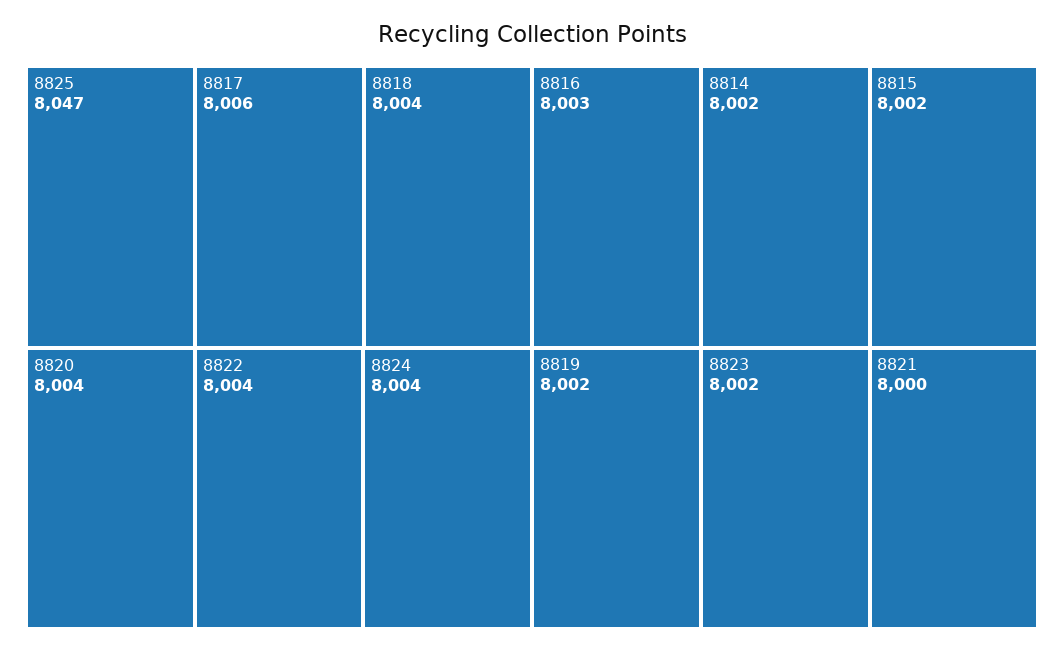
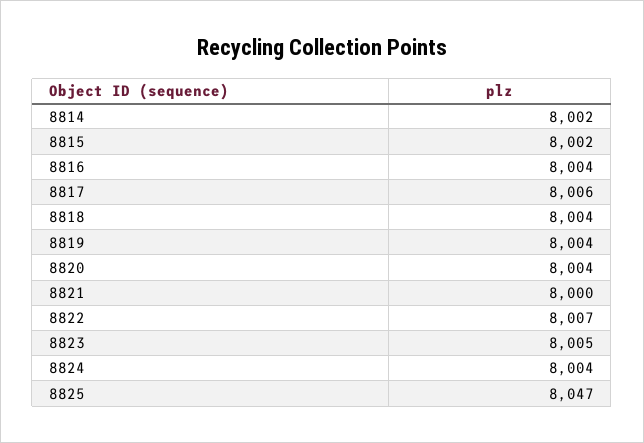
8822: 8004 -> 8007
8816: 8003 -> 8004
8819: 8002 -> 8004
8823: 8002 -> 8005

